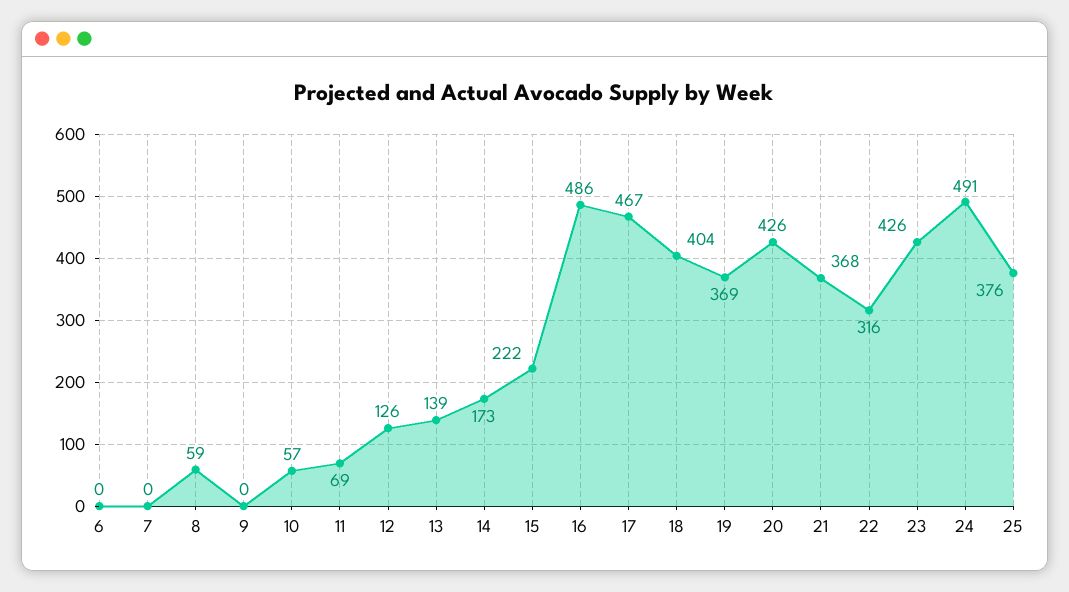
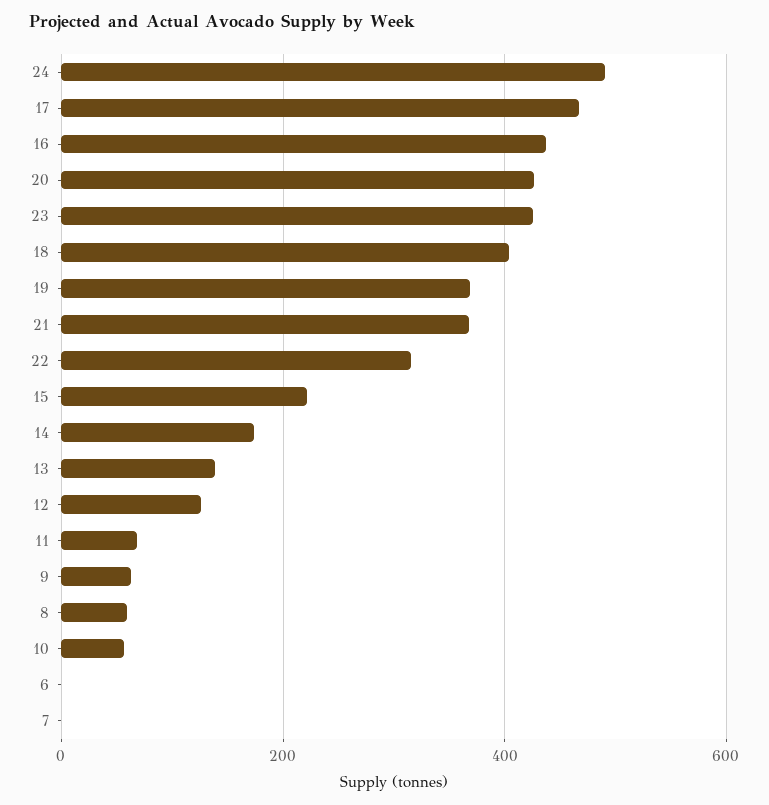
9: 0 -> 60
16: 486 -> 440
25: 376 -> none

